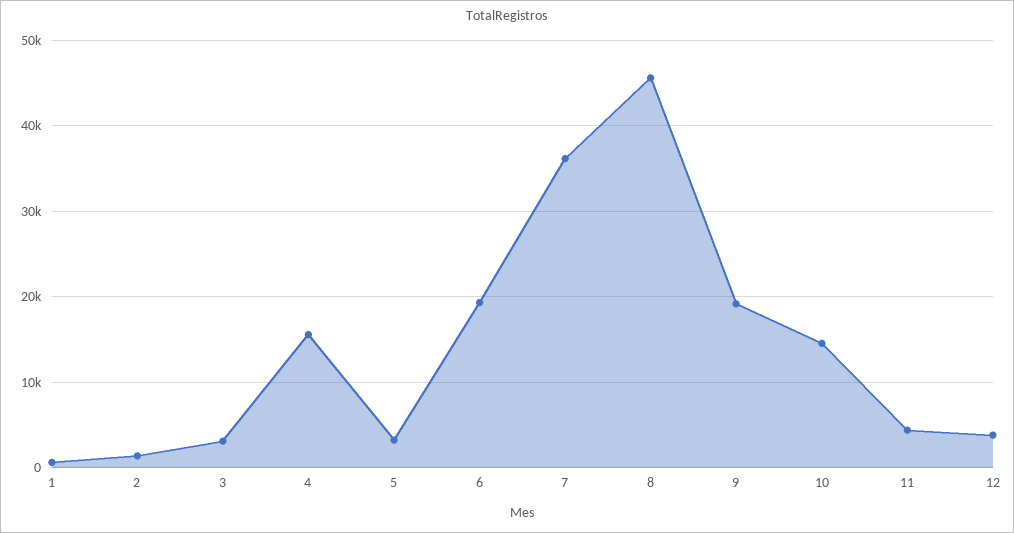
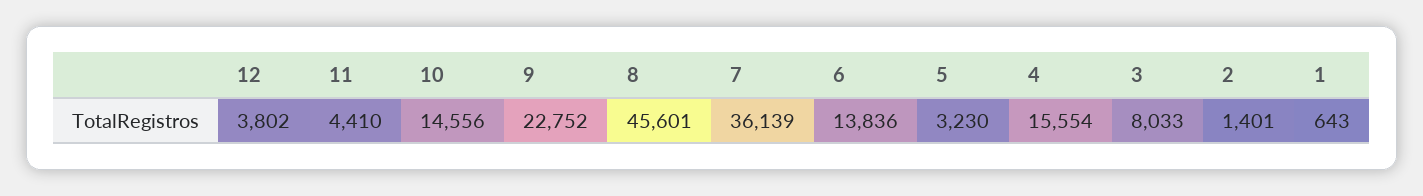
3: 3000 -> 8033
6: 19000 -> 13836
9: 19000 -> 22752

